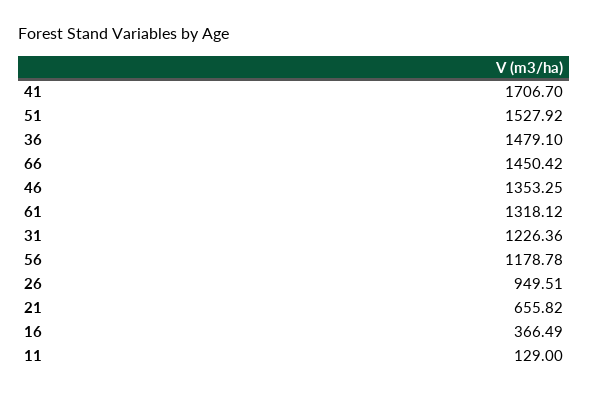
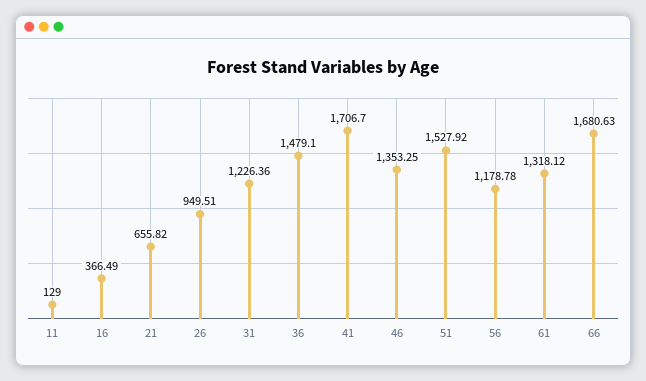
66: 1450.42 -> 1680.63

